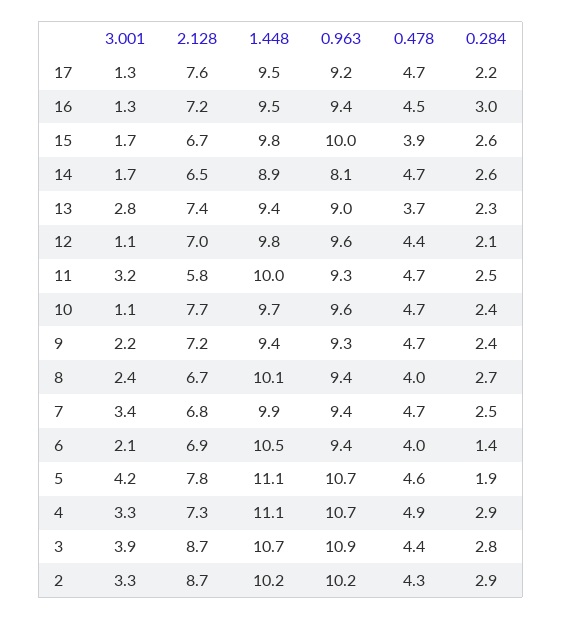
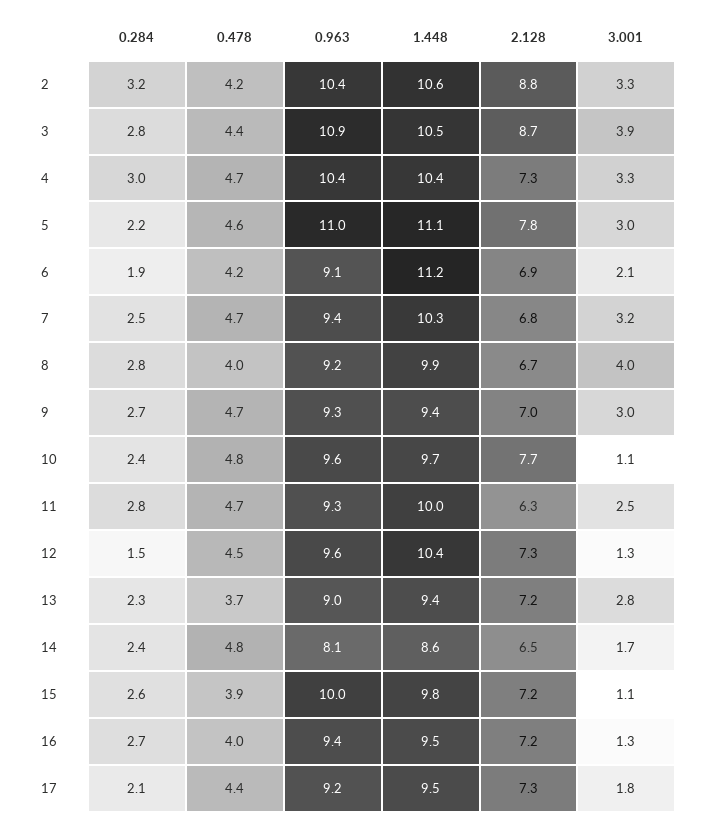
3.001, 17: 1.3 -> 1.8
2.128, 17: 7.6 -> 7.3
0.478, 17: 4.7 -> 4.4
0.284, 17: 2.2 -> 2.1
0.478, 16: 4.5 -> 4
0.284, 16: 3 -> 2.7
3.001, 15: 1.7 -> 1.1
2.128, 15: 6.7 -> 7.2
1.448, 14: 8.9 -> 8.6
0.478, 14: 4.7 -> 4.8
0.284, 14: 2.6 -> 2.4
2.128, 13: 7.4 -> 7.2
3.001, 12: 1.1 -> 1.3
2.128, 12: 7 -> 7.3
1.448, 12: 9.8 -> 10.4
0.478, 12: 4.4 -> 4.5
0.284, 12: 2.1 -> 1.5
3.001, 11: 3.2 -> 2.5
2.128, 11: 5.8 -> 6.3
0.284, 11: 2.5 -> 2.8
0.478, 10: 4.7 -> 4.8
3.001, 9: 2.2 -> 3
2.128, 9: 7.2 -> 7
0.284, 9: 2.4 -> 2.7
3.001, 8: 2.4 -> 4
1.448, 8: 10.1 -> 9.9
0.963, 8: 9.4 -> 9.2
0.284, 8: 2.7 -> 2.8
3.001, 7: 3.4 -> 3.2
1.448, 7: 9.9 -> 10.3
1.448, 6: 10.5 -> 11.2
0.963, 6: 9.4 -> 9.1
0.478, 6: 4 -> 4.2
0.284, 6: 1.4 -> 1.9
3.001, 5: 4.2 -> 3
0.963, 5: 10.7 -> 11
0.284, 5: 1.9 -> 2.2
1.448, 4: 11.1 -> 10.4
0.963, 4: 10.7 -> 10.4
0.478, 4: 4.9 -> 4.7
0.284, 4: 2.9 -> 3
1.448, 3: 10.7 -> 10.5
2.128, 2: 8.7 -> 8.8
1.448, 2: 10.2 -> 10.6
0.963, 2: 10.2 -> 10.4
0.478, 2: 4.3 -> 4.2
0.284, 2: 2.9 -> 3.2

